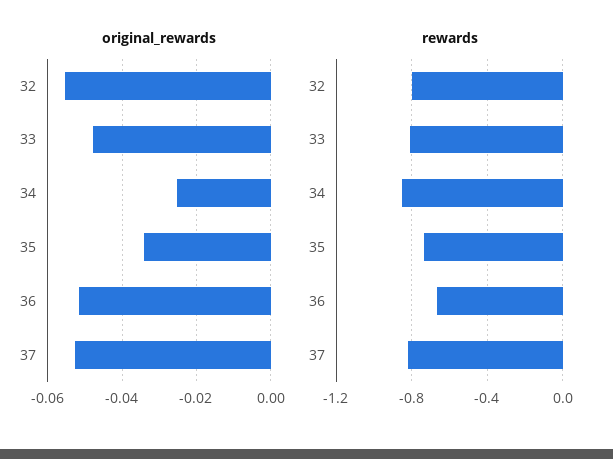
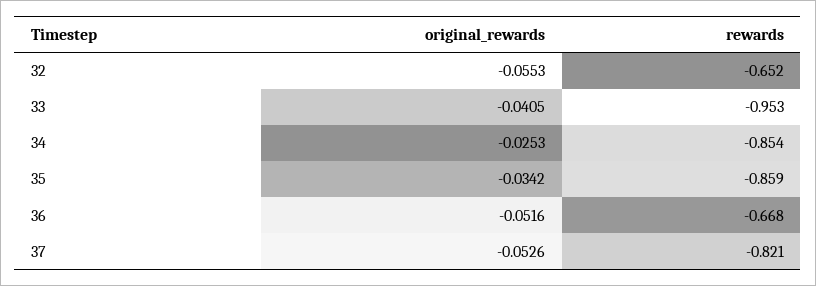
original_rewards, 33: -0.048 -> -0.0405
rewards, 32: -0.8 -> -0.652
rewards, 33: -0.8 -> -0.953
rewards, 35: -0.75 -> -0.859

